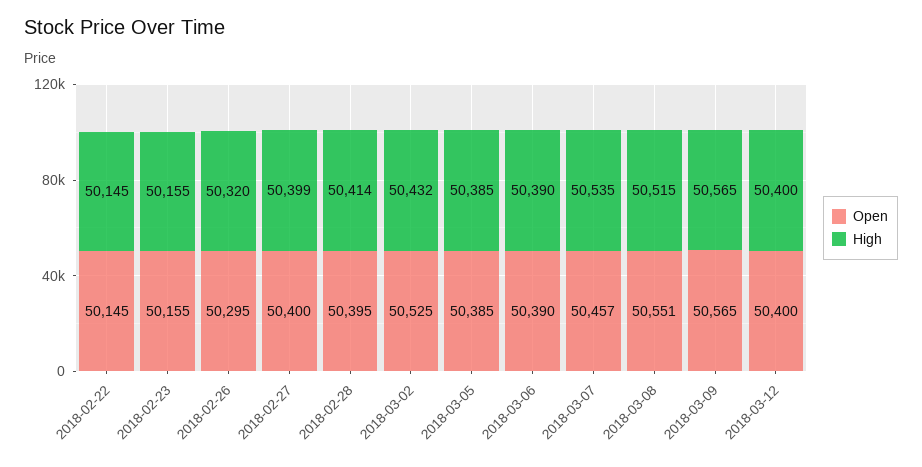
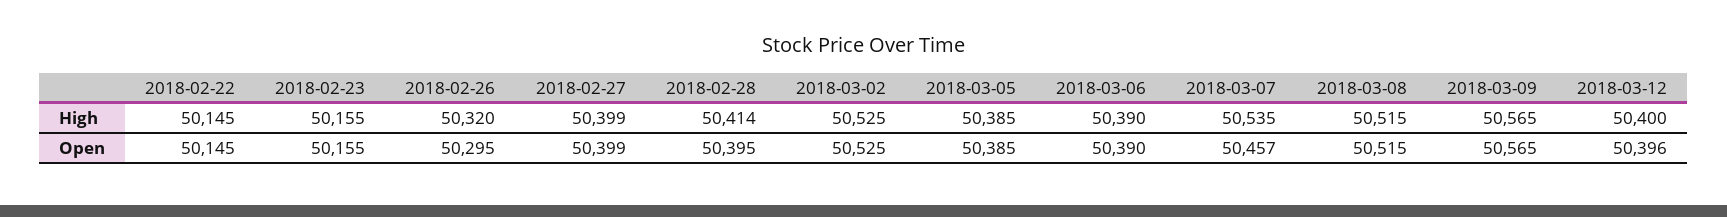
Open, 2018-02-27: 50400 -> 50399
High, 2018-03-02: 50432 -> 50525
Open, 2018-03-08: 50551 -> 50515
Open, 2018-03-12: 50400 -> 50396

